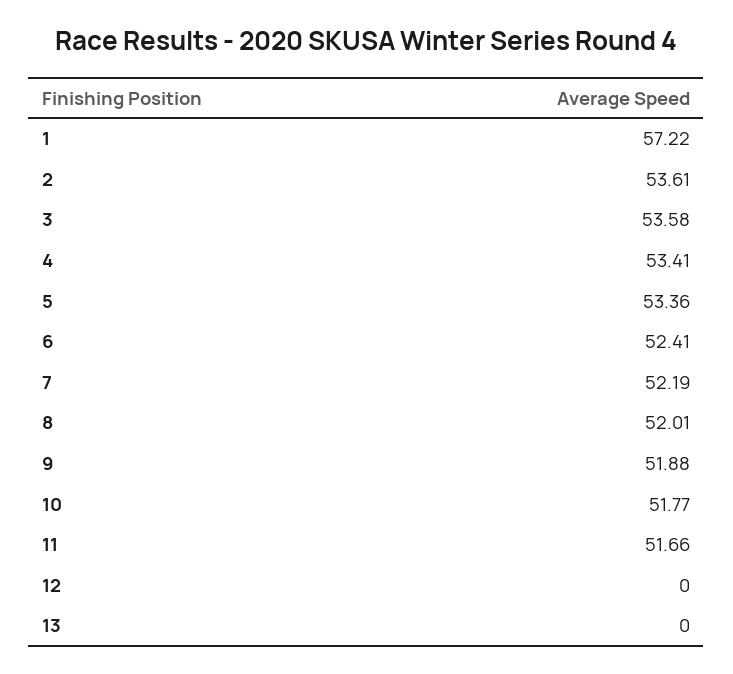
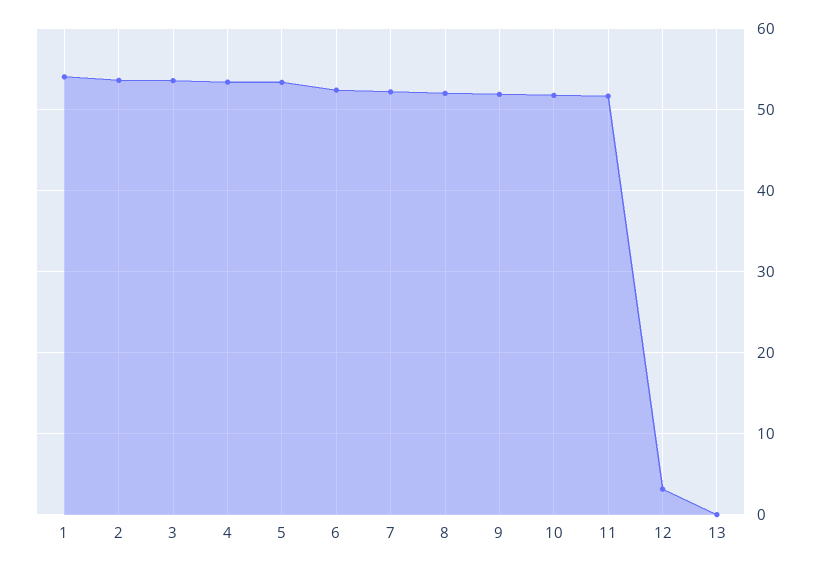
1: 57.22 -> 54
12: 0 -> 3

